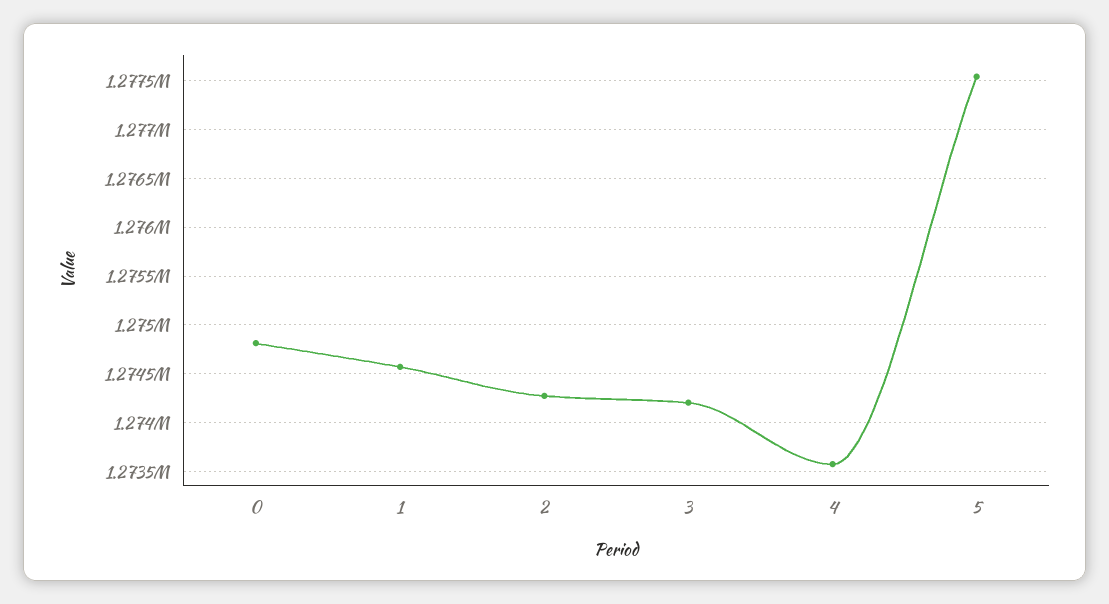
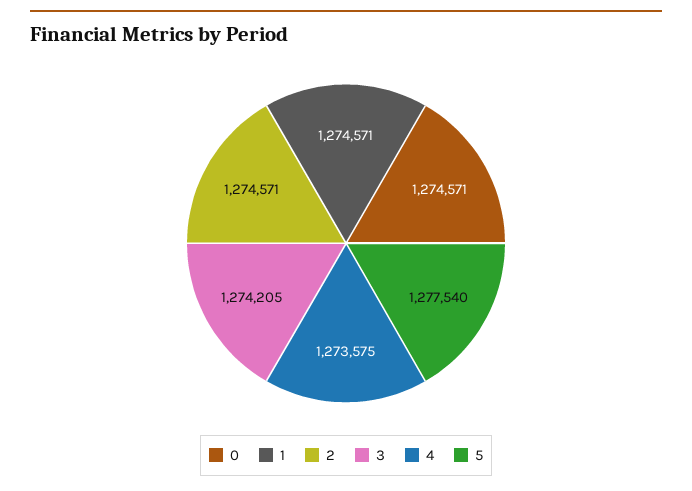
0: 1274800 -> 1274571
2: 1274300 -> 1274571

